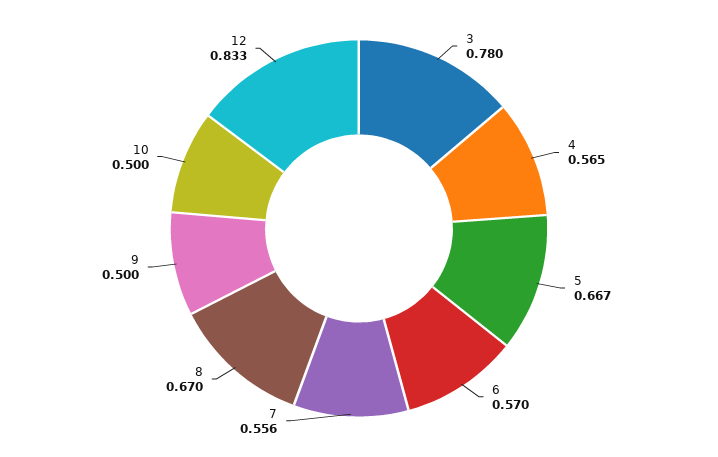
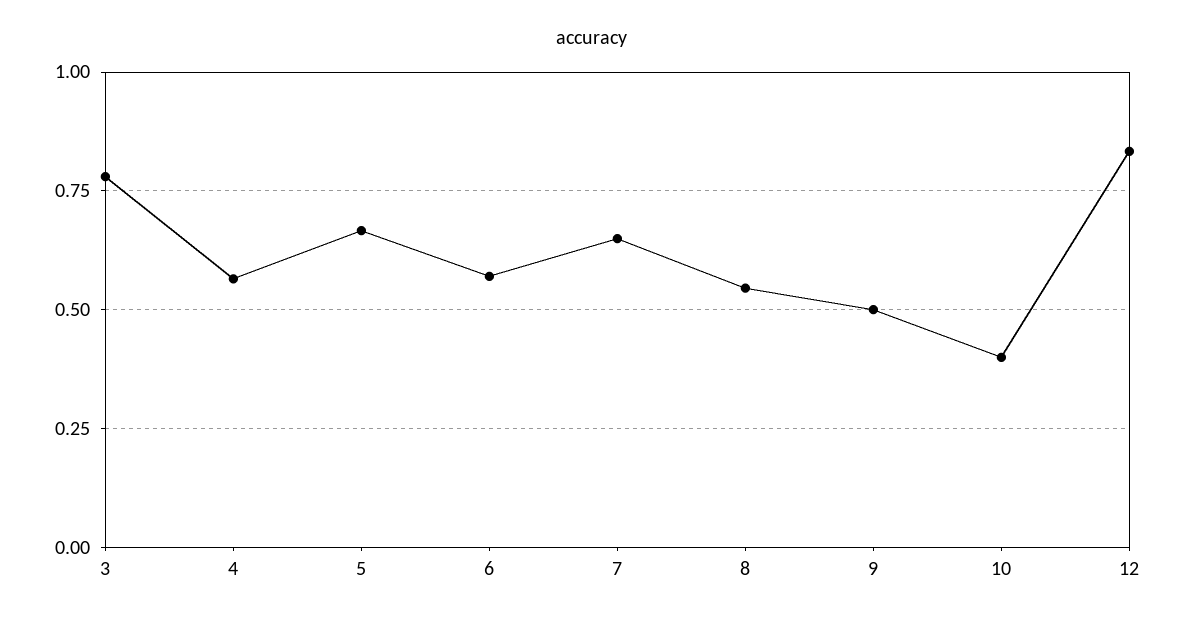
7: 0.556 -> 0.65
8: 0.67 -> 0.55
10: 0.5 -> 0.4

